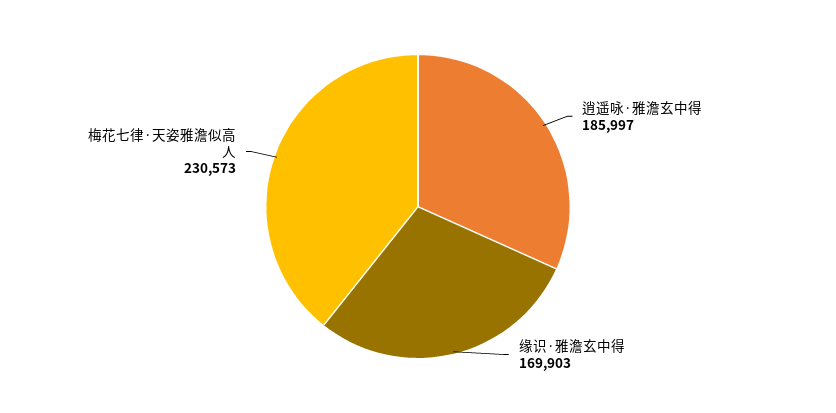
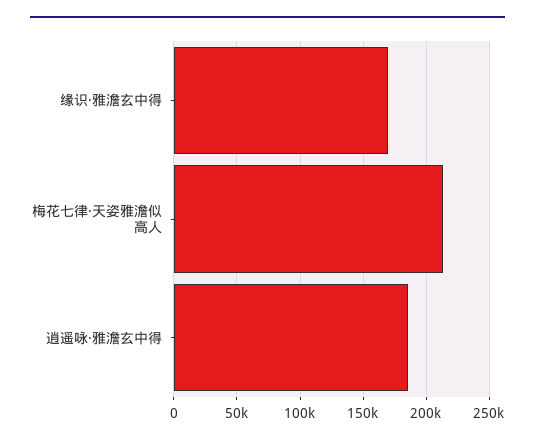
梅花七律·天姿雅澹似高人: 230573 -> 215000

